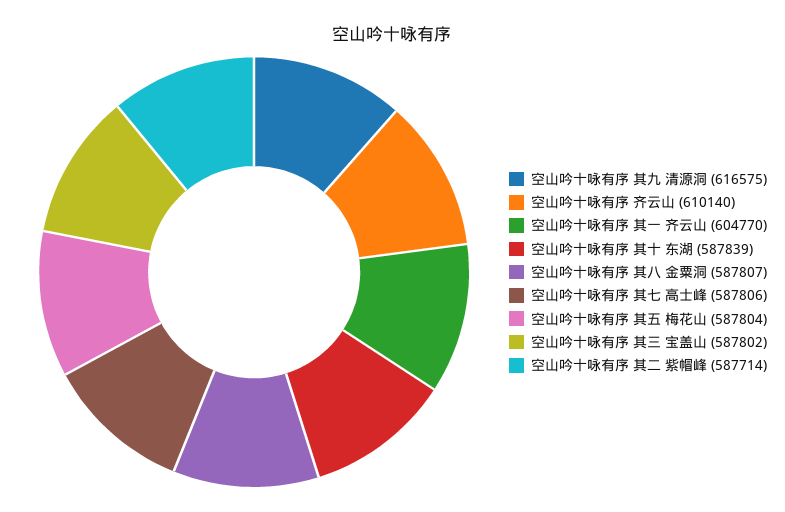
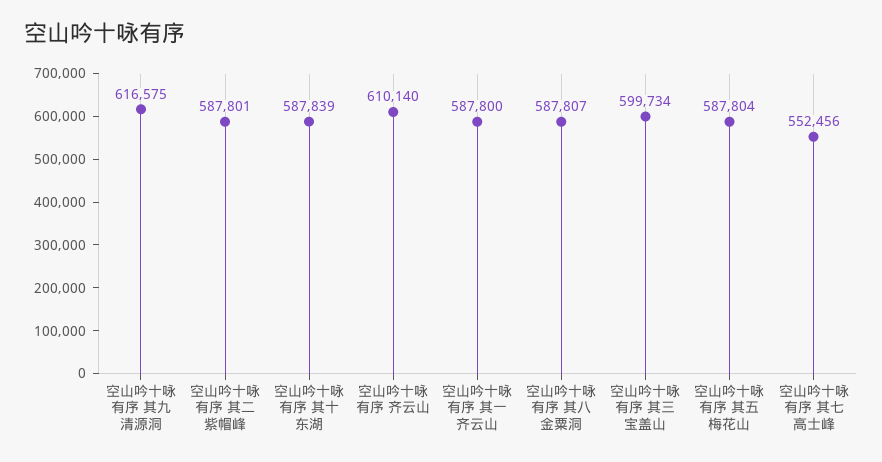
空山吟十咏有序 其一 齐云山: 604770 -> 587800
空山吟十咏有序 其七 高士峰: 587806 -> 552456
空山吟十咏有序 其三 宝盖山: 587802 -> 599734
空山吟十咏有序 其二 紫帽峰: 587714 -> 587801

